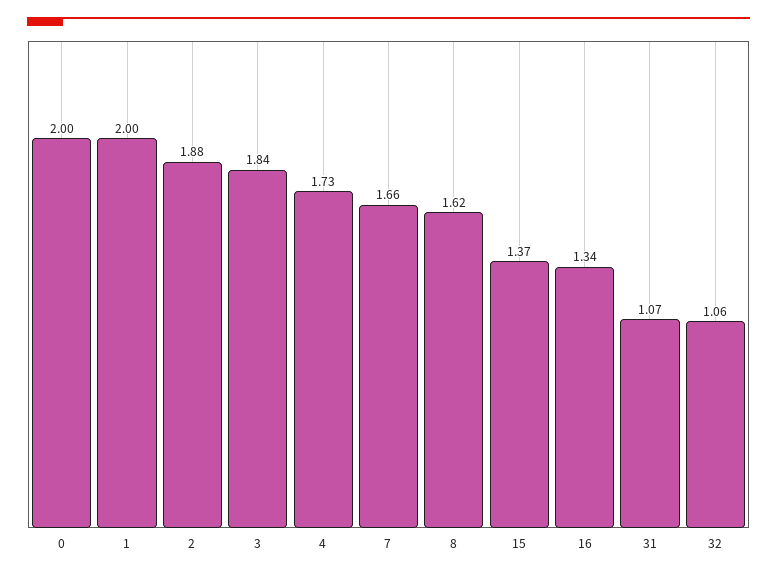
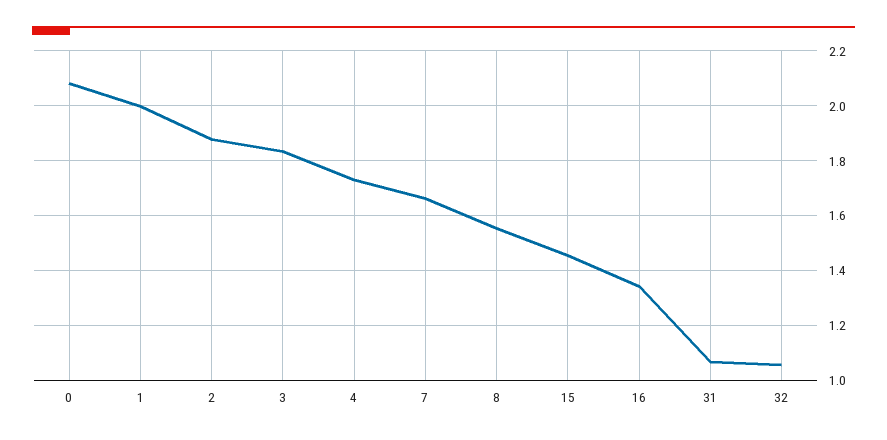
0: 2 -> 2.075
8: 1.62 -> 1.55
15: 1.37 -> 1.45

